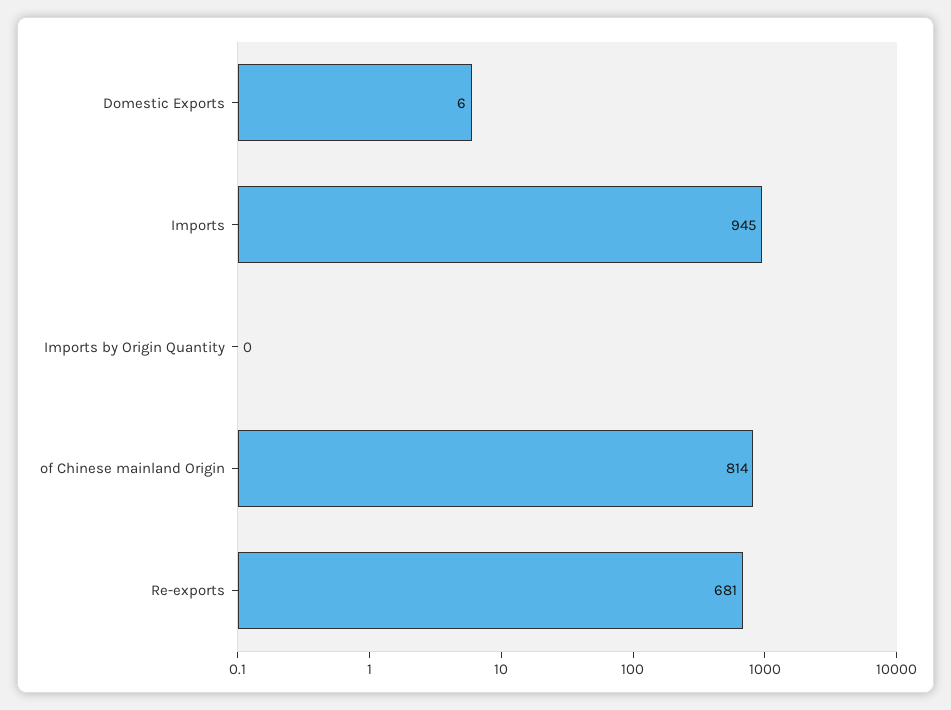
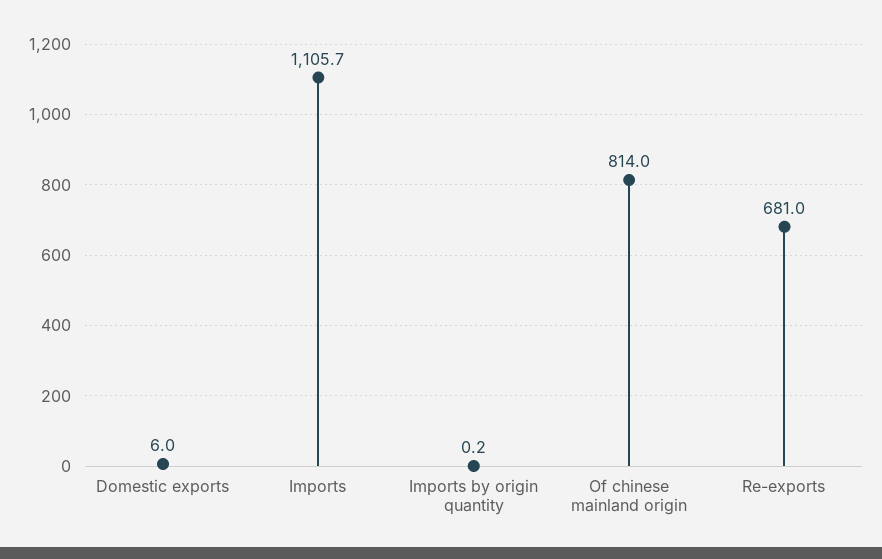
Imports: 945 -> 1105.7

